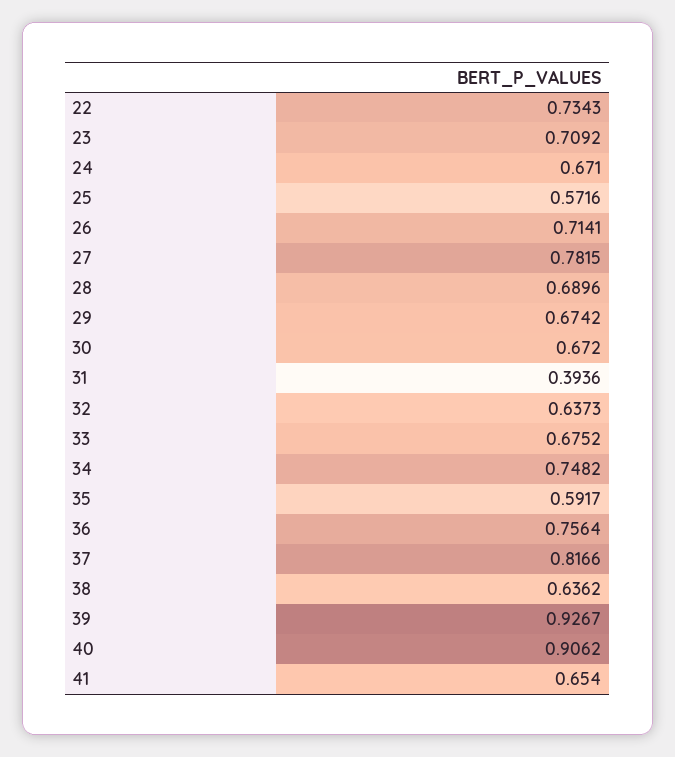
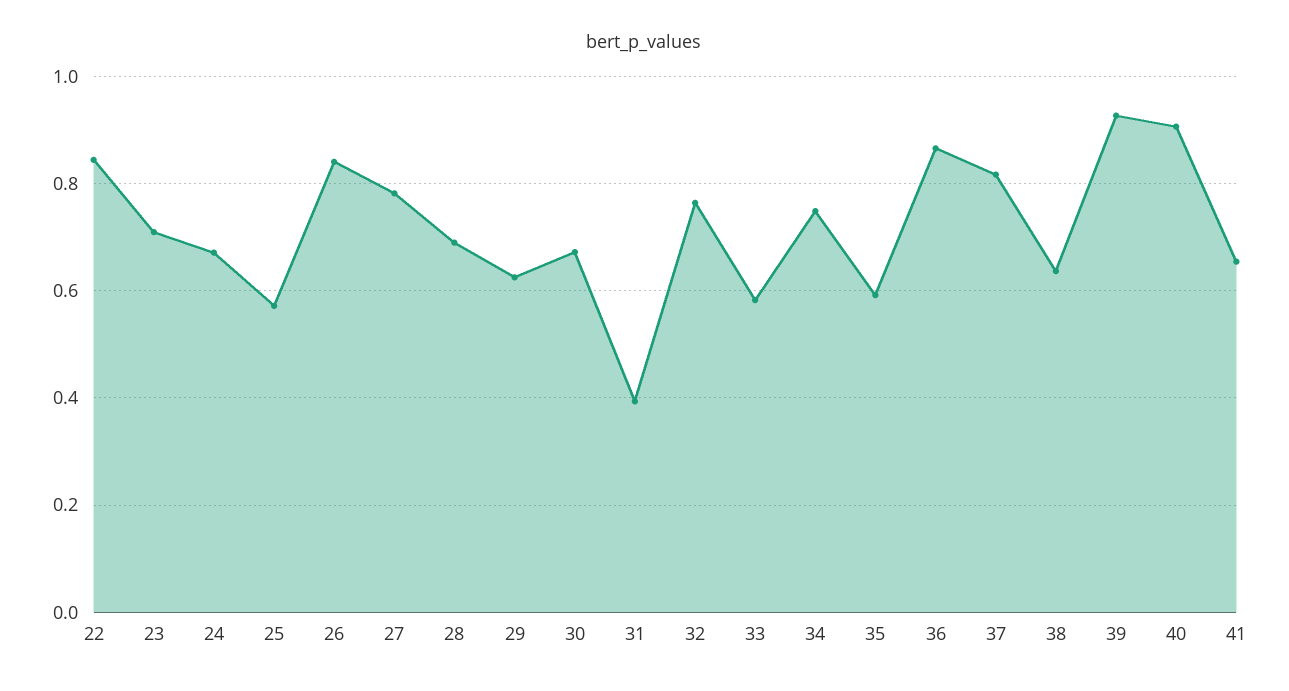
22: 0.7343 -> 0.84
26: 0.7141 -> 0.84
29: 0.6742 -> 0.62
32: 0.6373 -> 0.76
33: 0.6752 -> 0.58
36: 0.7564 -> 0.86

